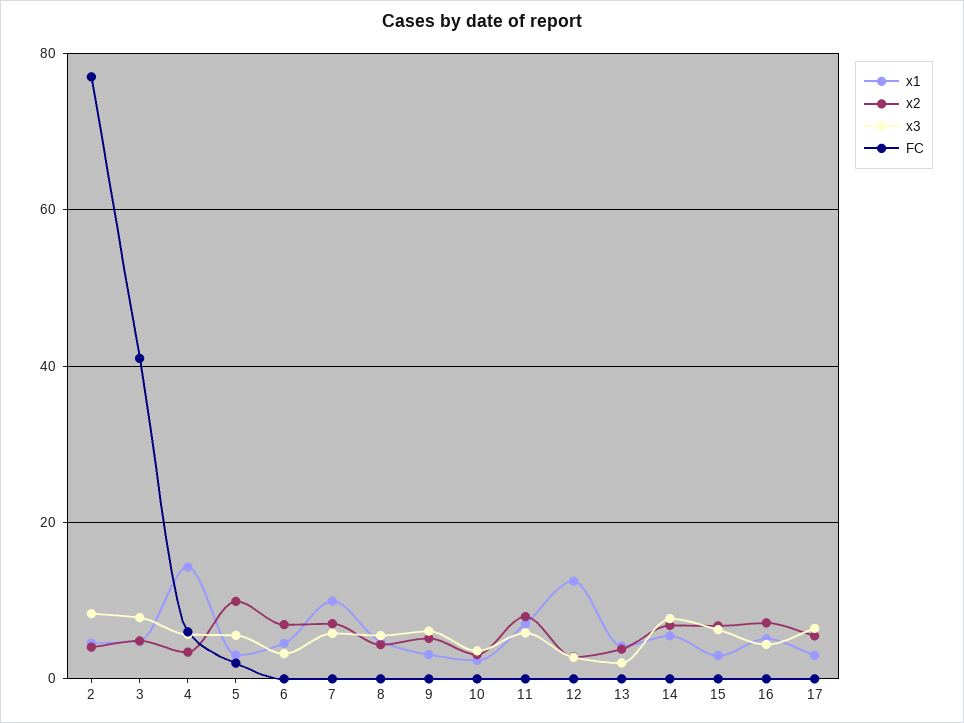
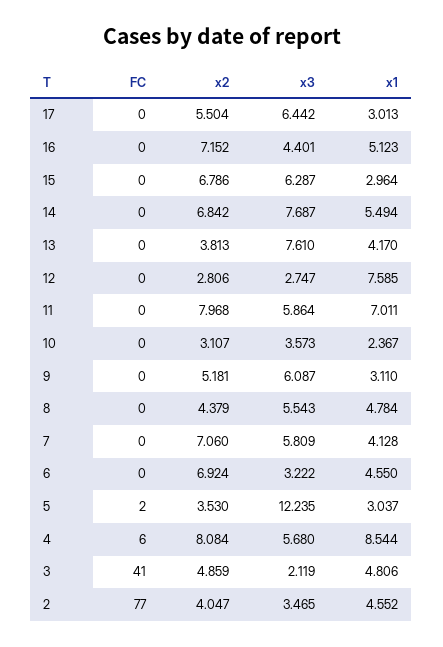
x3, 2: 8 -> 3.465
x3, 3: 8 -> 2.119
x1, 4: 14 -> 8.544
x2, 4: 4 -> 8.084
x2, 5: 10 -> 3.53
x3, 5: 6 -> 12.235
x1, 7: 10 -> 4.128
x1, 12: 12 -> 7.585
x3, 13: 2 -> 7.61

